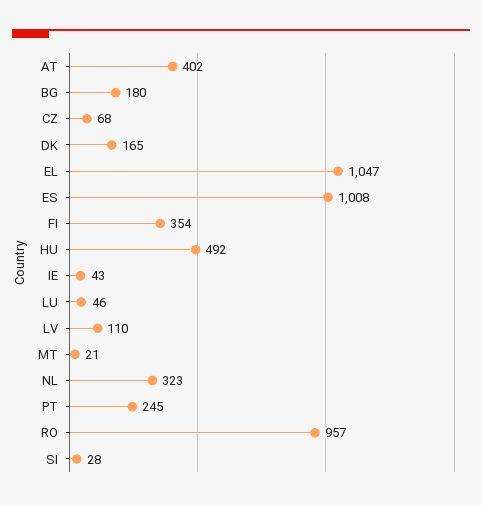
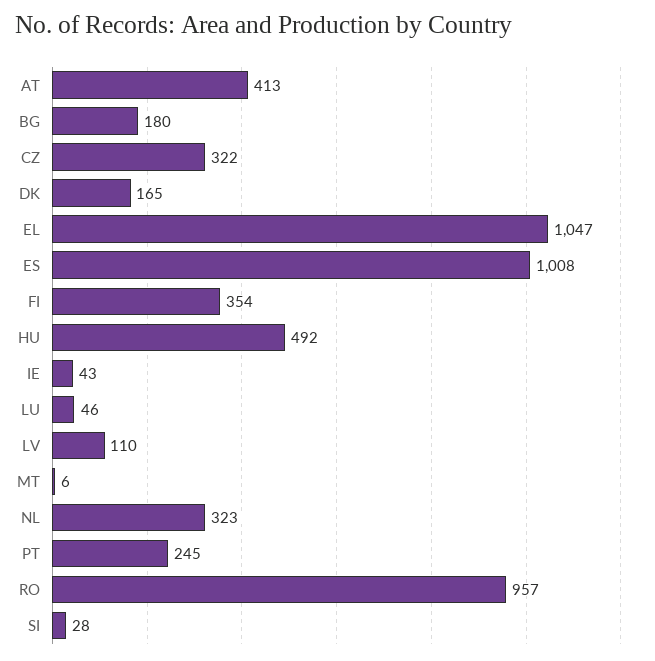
AT: 402 -> 413
CZ: 68 -> 322
MT: 21 -> 6

